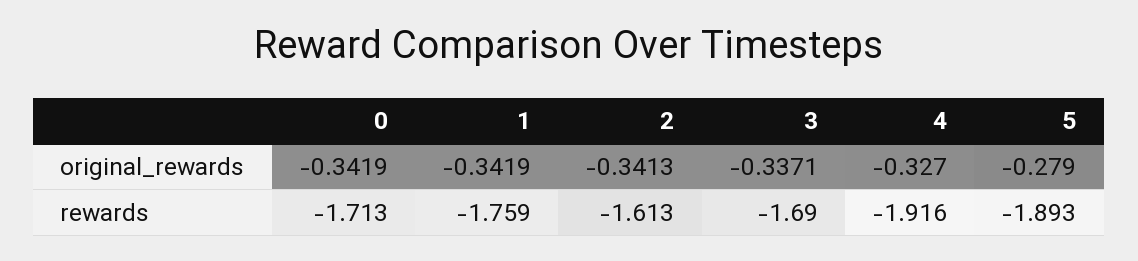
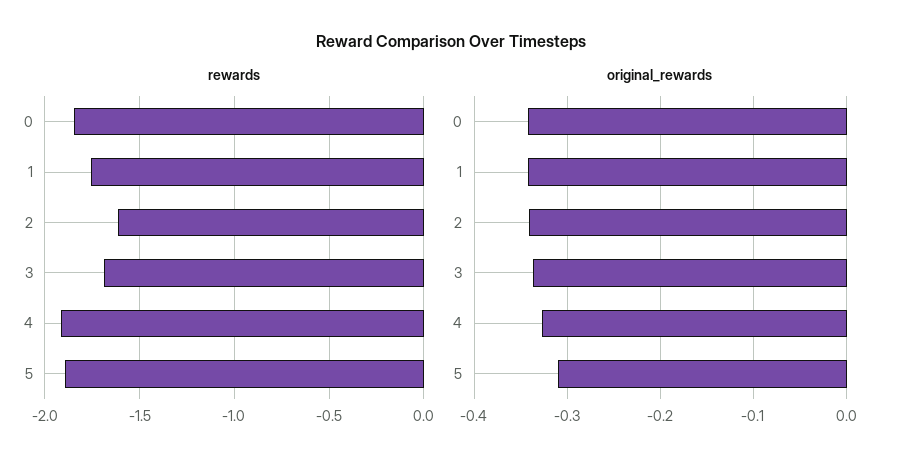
original_rewards, 5: -0.279 -> -0.31
rewards, 0: -1.713 -> -1.85

